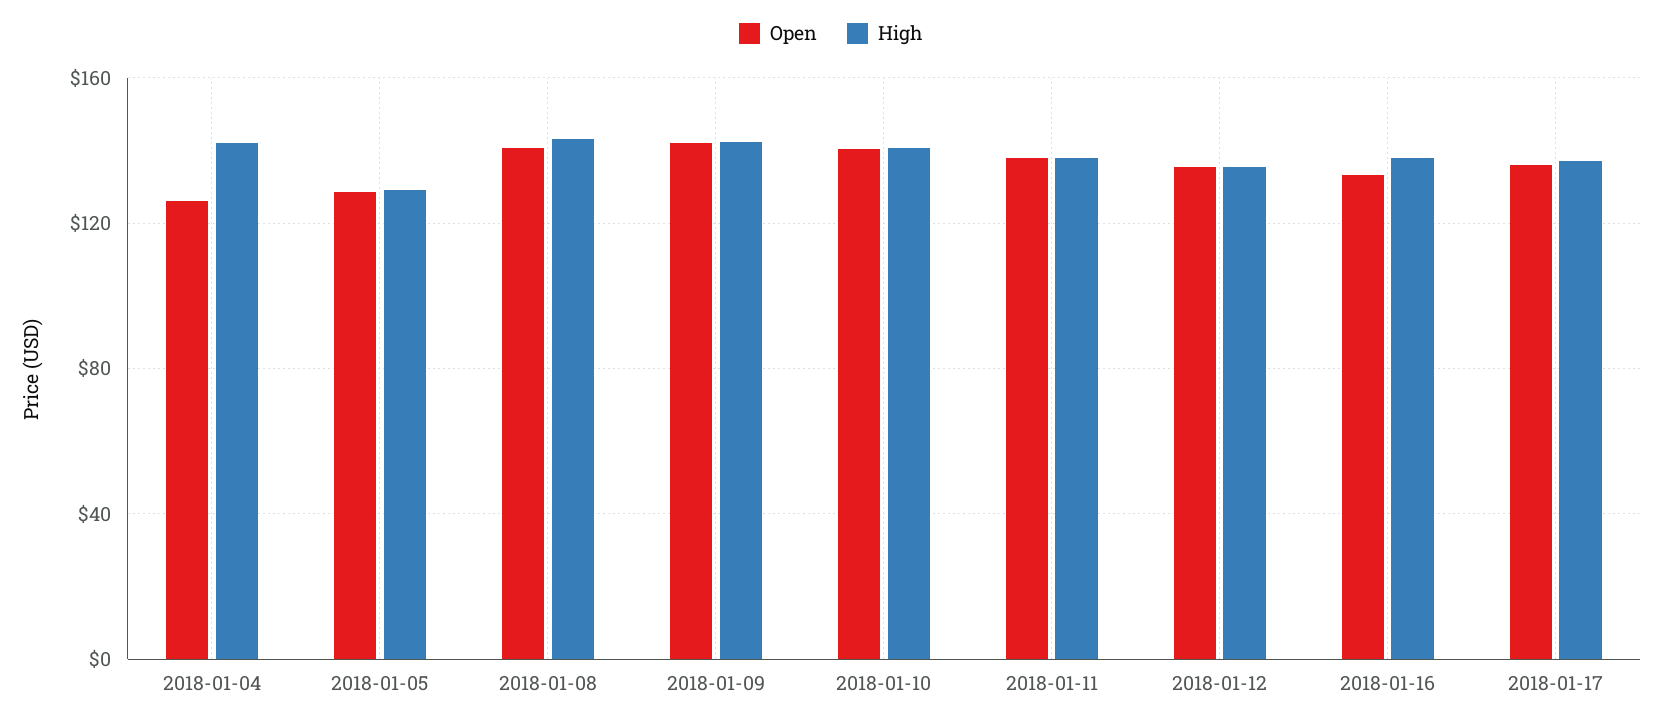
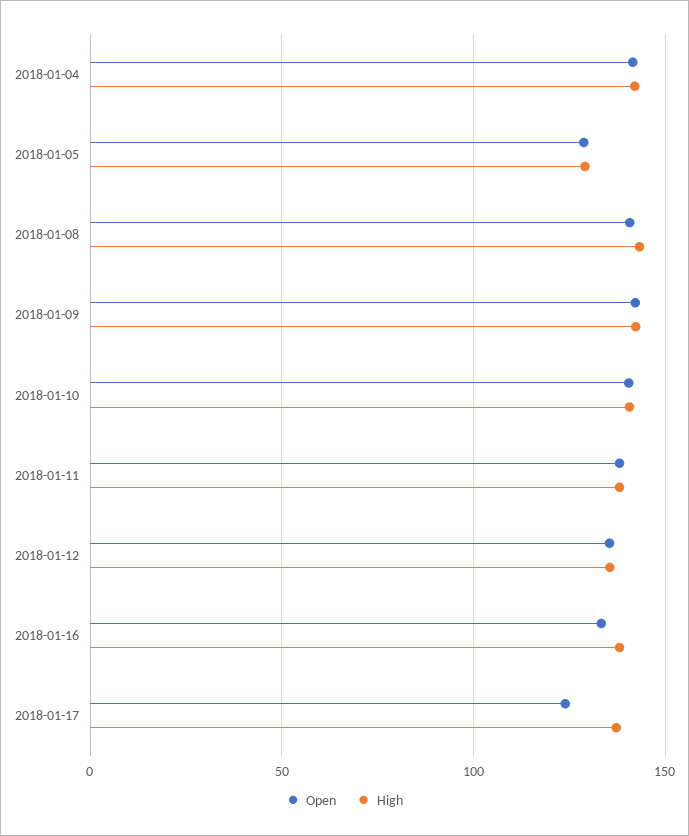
Open, 2018-01-04: 125 -> 140
Open, 2018-01-17: 135 -> 125

